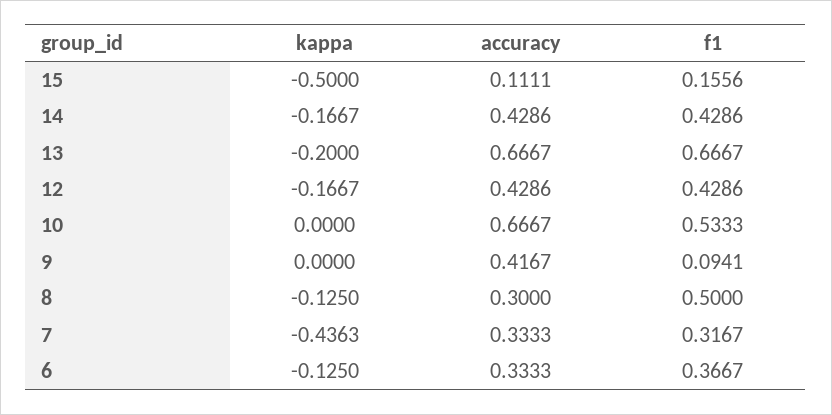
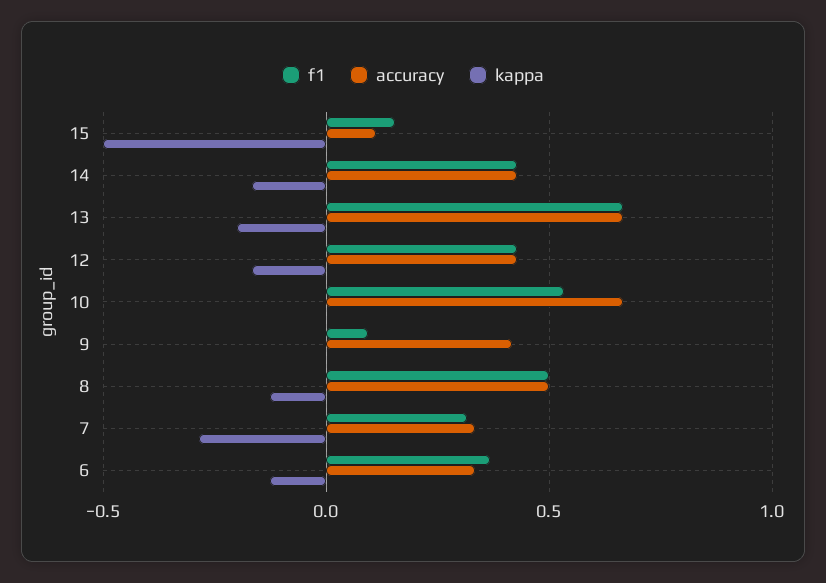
accuracy, 8: 0.3 -> 0.5
kappa, 7: -0.4363 -> -0.3

